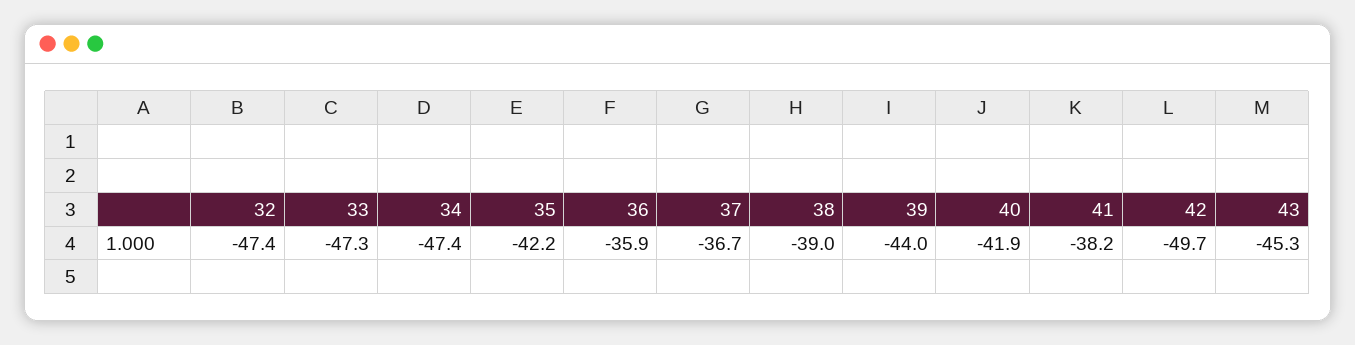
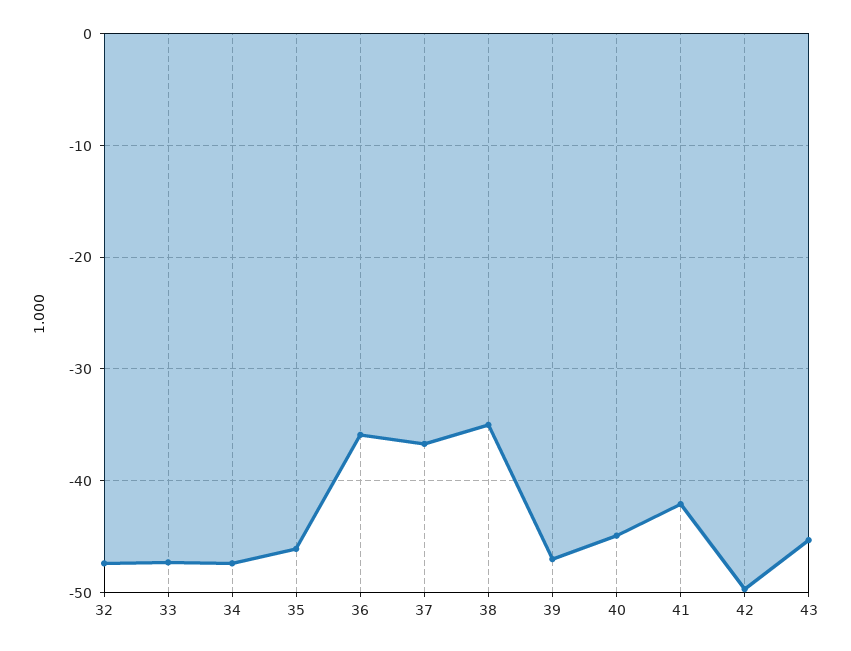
35: -42.2 -> -46
38: -39 -> -35
39: -44 -> -47
40: -41.9 -> -45
41: -38.2 -> -42

